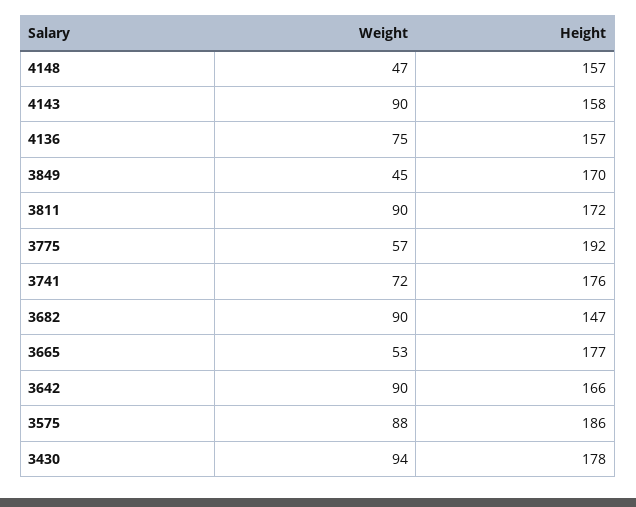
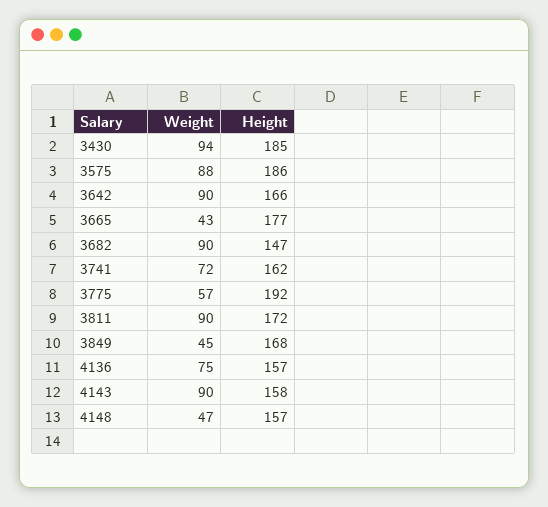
Height, 3849: 170 -> 168
Height, 3741: 176 -> 162
Weight, 3665: 53 -> 43
Height, 3430: 178 -> 185

